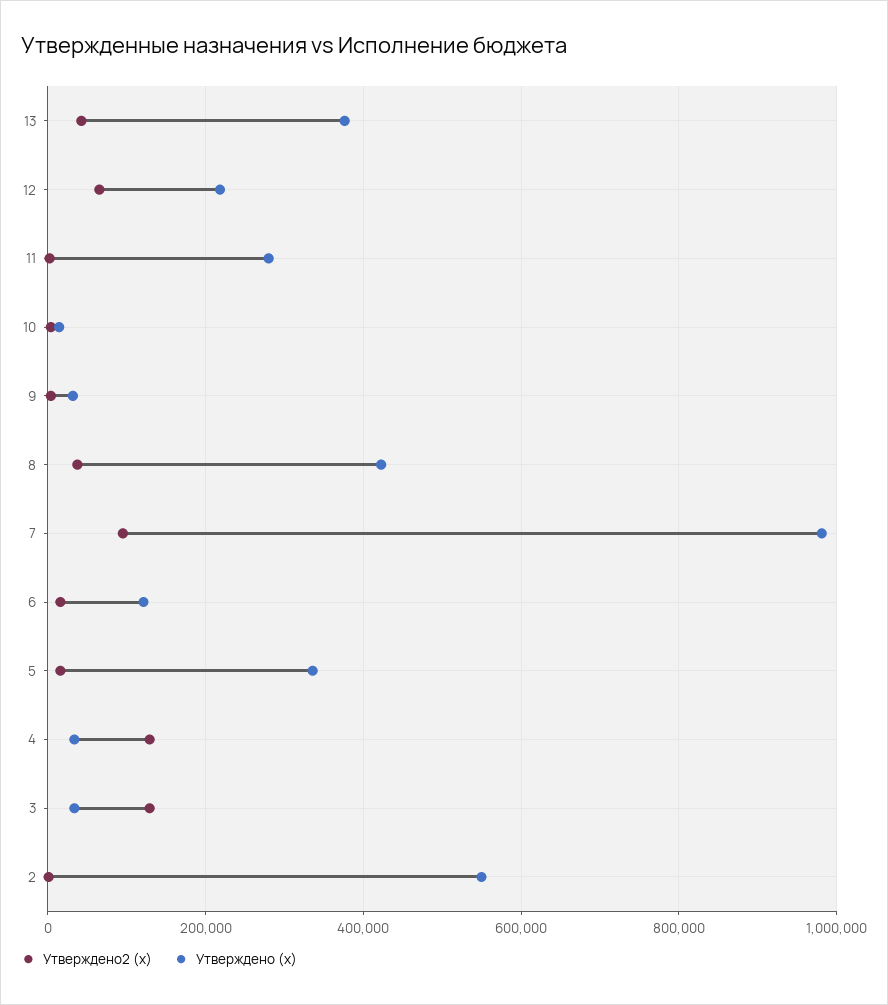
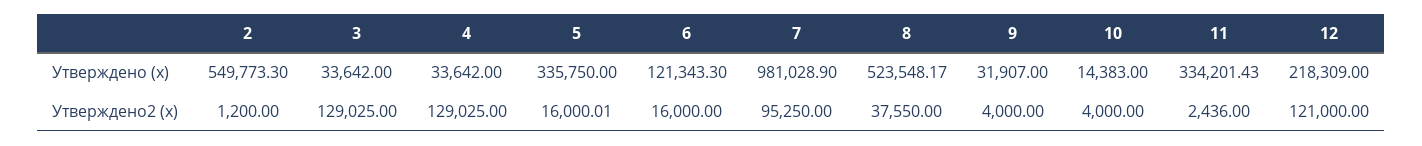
Утверждено2 (x), 13: 40000 -> none
Утверждено (x), 13: 380000 -> none
Утверждено2 (x), 12: 60000 -> 121000
Утверждено (x), 11: 280000 -> 334201.43
Утверждено (x), 8: 420000 -> 523548.17

